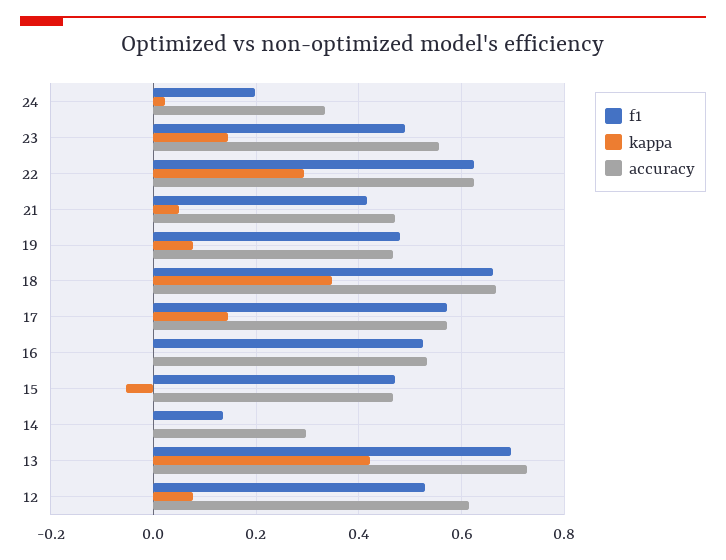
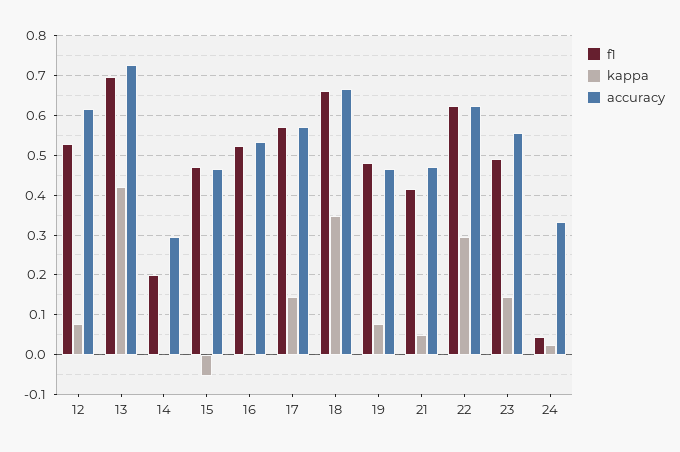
f1, 24: 0.2 -> 0.04
f1, 14: 0.14 -> 0.2

